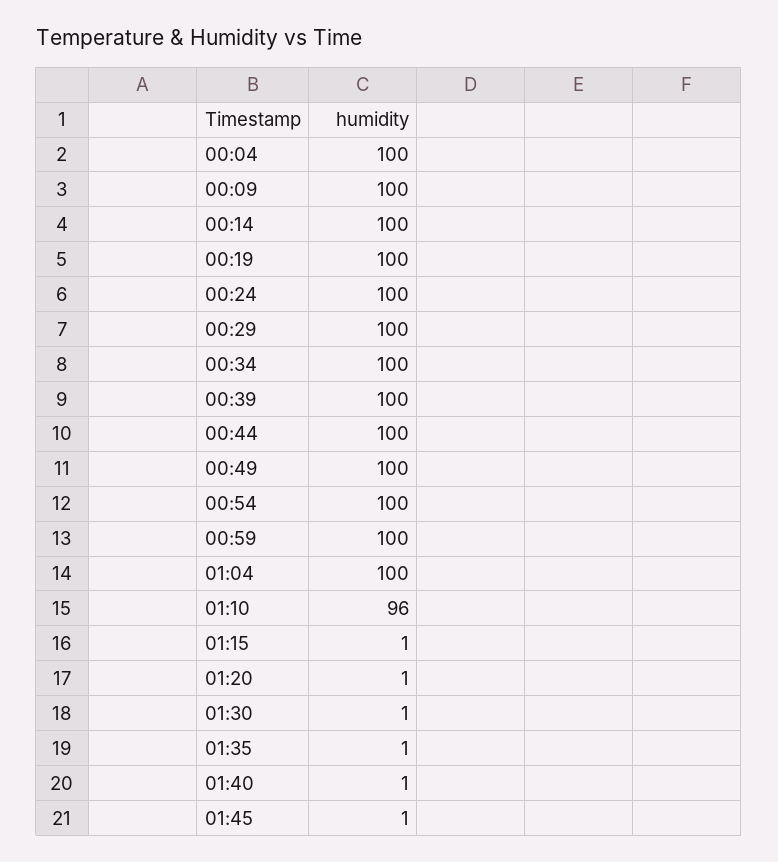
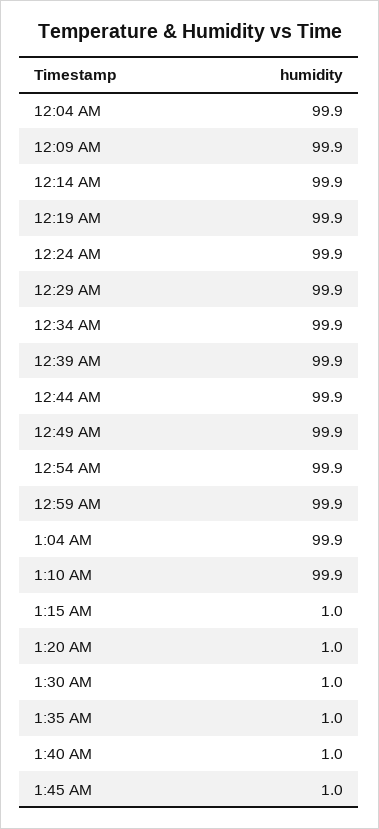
01:10: 96 -> 99.9

